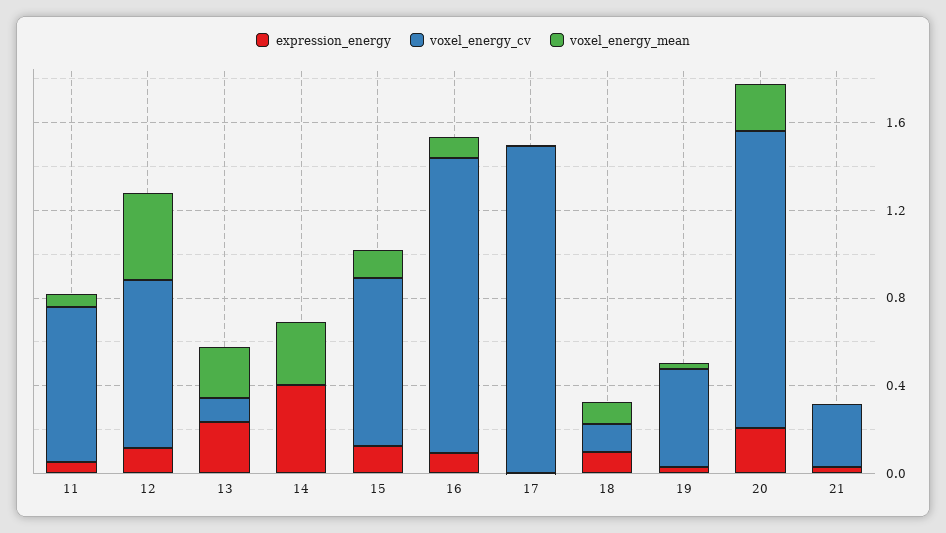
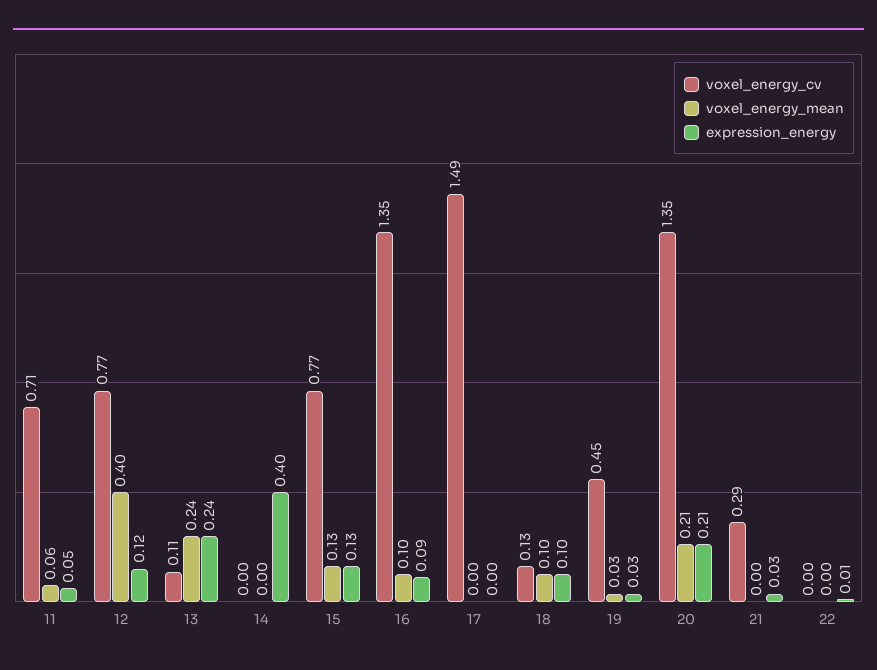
voxel_energy_mean, 14: 0.3 -> 0
voxel_energy_cv, 22: none -> 0
voxel_energy_mean, 22: none -> 0
expression_energy, 22: none -> 0.01

